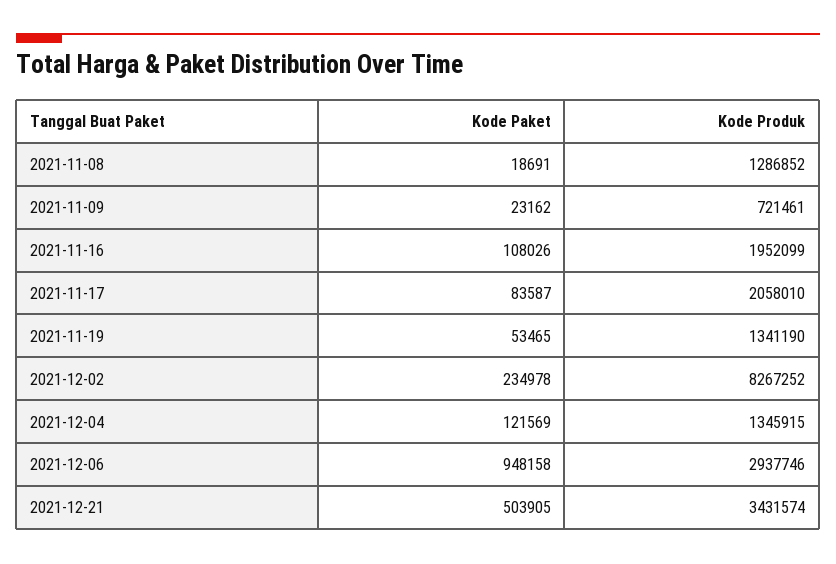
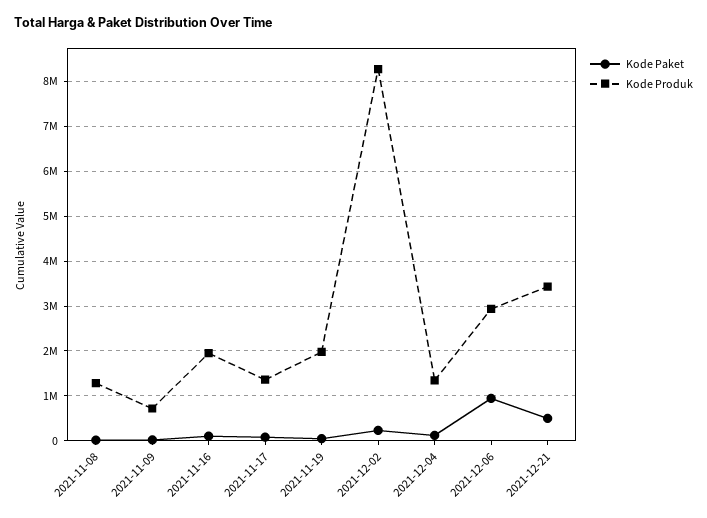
Kode Produk, 2021-11-17: 2058010 -> 1400000
Kode Produk, 2021-11-19: 1341190 -> 2000000

